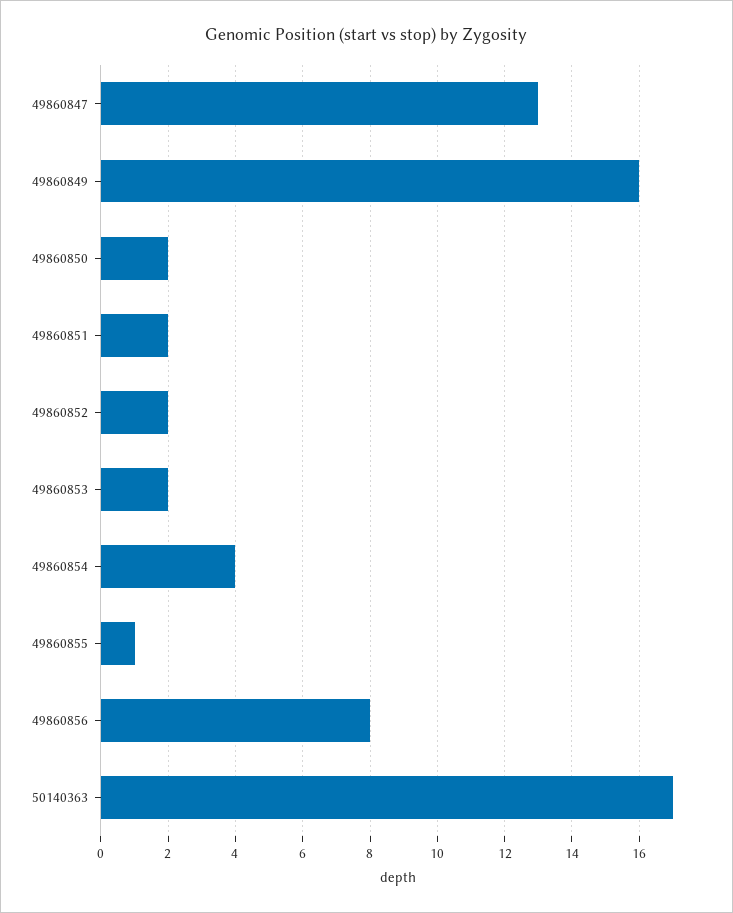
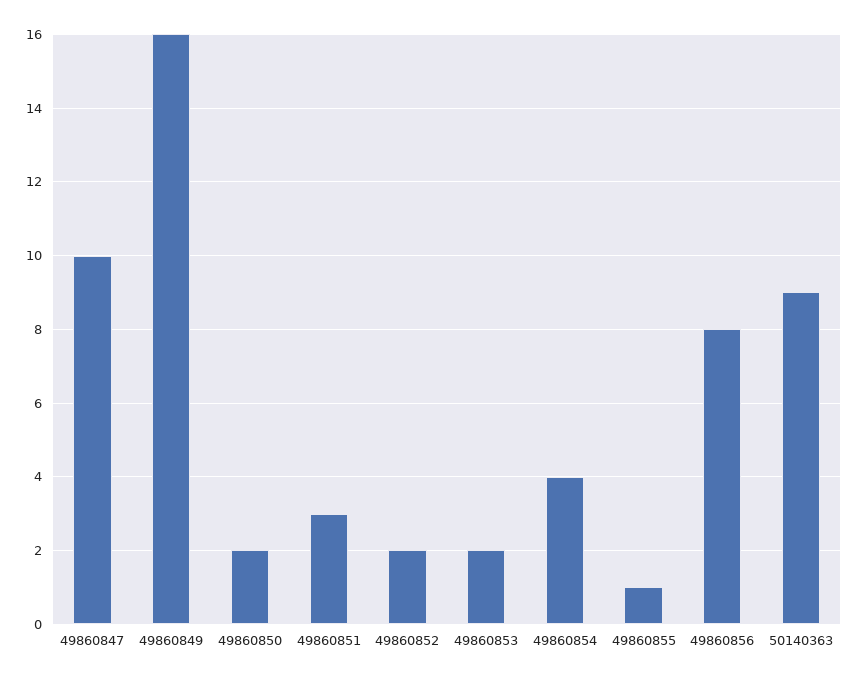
49860847: 13 -> 10
49860851: 2 -> 3
50140363: 17 -> 9

